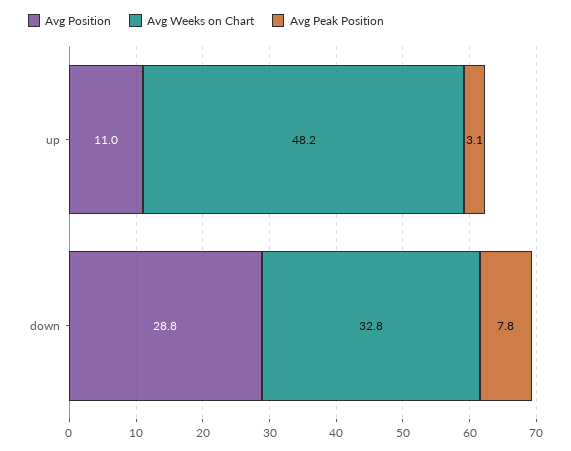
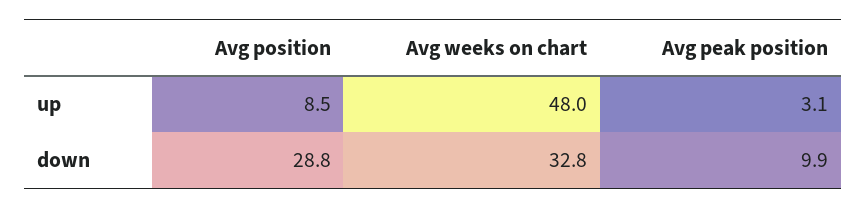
Avg Position, up: 11 -> 8.5
Avg Weeks on Chart, up: 48.2 -> 48
Avg Peak Position, down: 7.8 -> 9.9

